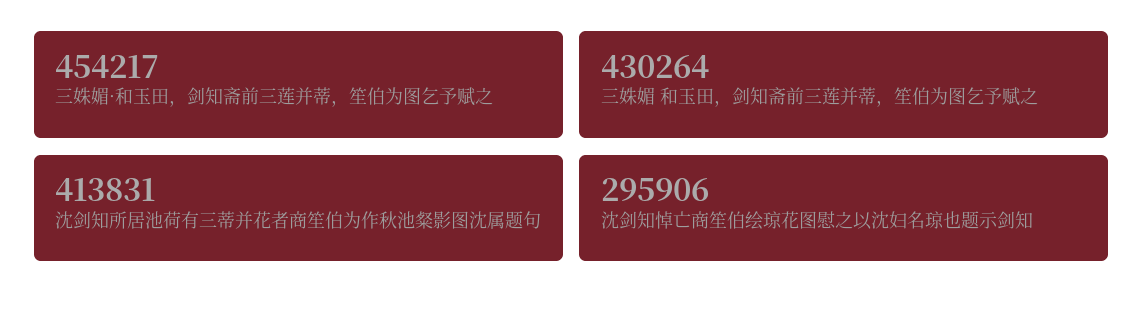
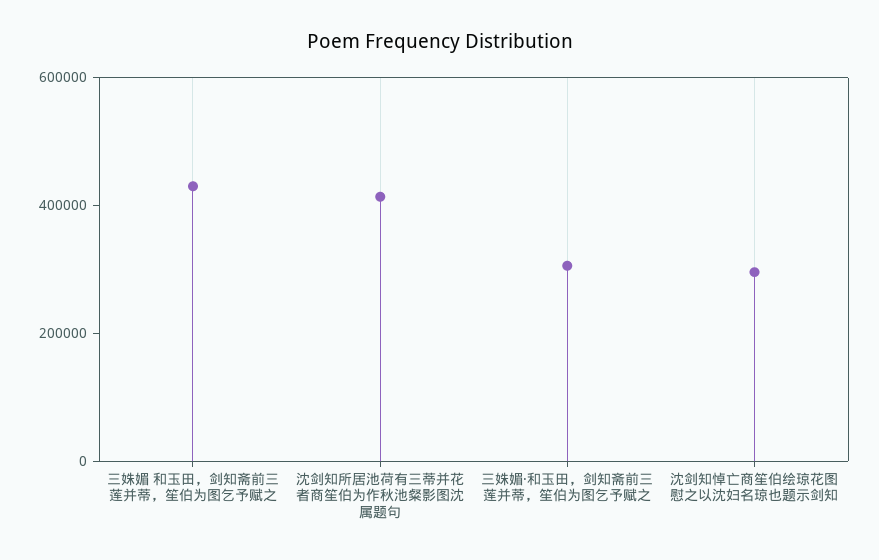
三姝媚·和玉田，剑知斋前三莲并蒂，笙伯为图乞予赋之: 454217 -> 300000

